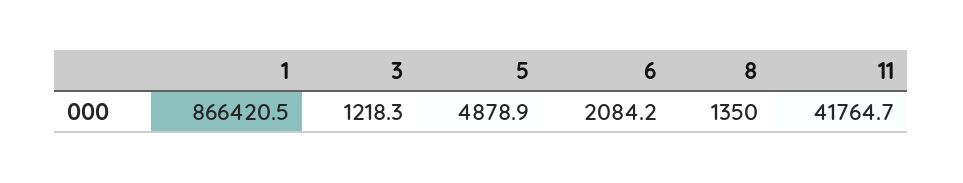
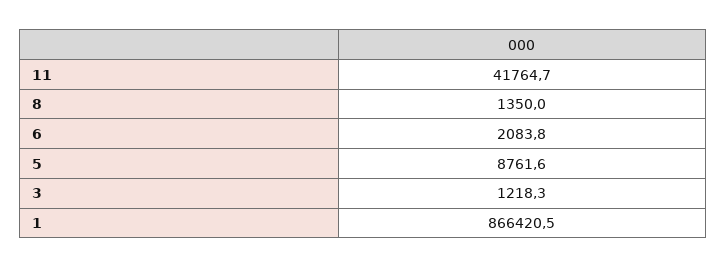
5: 4878.9 -> 8761.6
6: 2084.2 -> 2083.8

